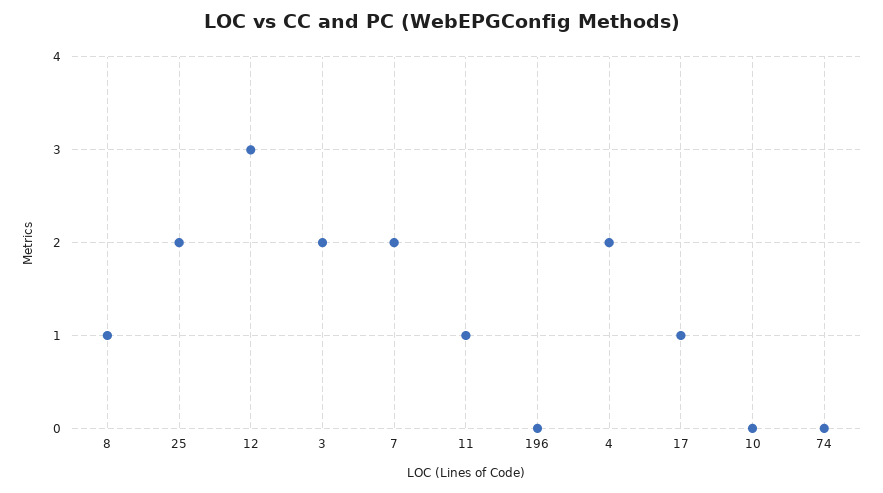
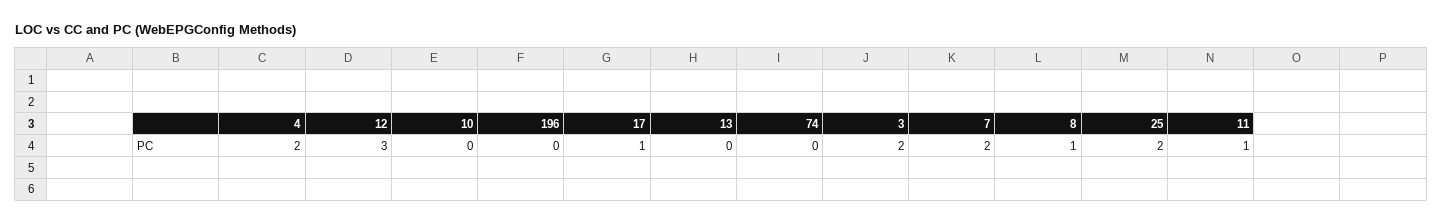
13: none -> 0

